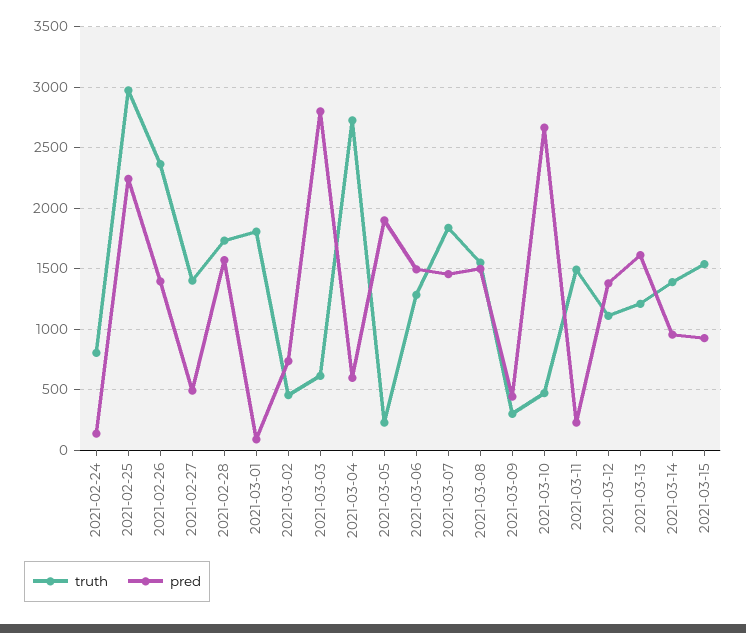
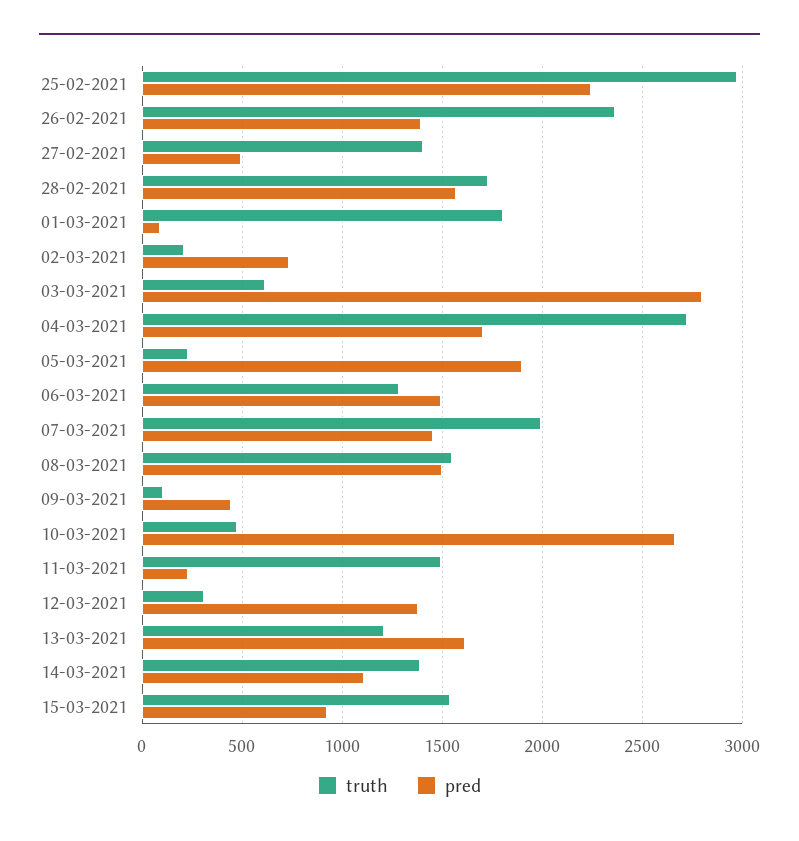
truth, 2021-02-24: 800 -> none
pred, 2021-02-24: 150 -> none
truth, 2021-03-02: 450 -> 200
pred, 2021-03-04: 600 -> 1700
truth, 2021-03-07: 1850 -> 2000
truth, 2021-03-09: 300 -> 100
truth, 2021-03-12: 1100 -> 300
pred, 2021-03-14: 950 -> 1100

